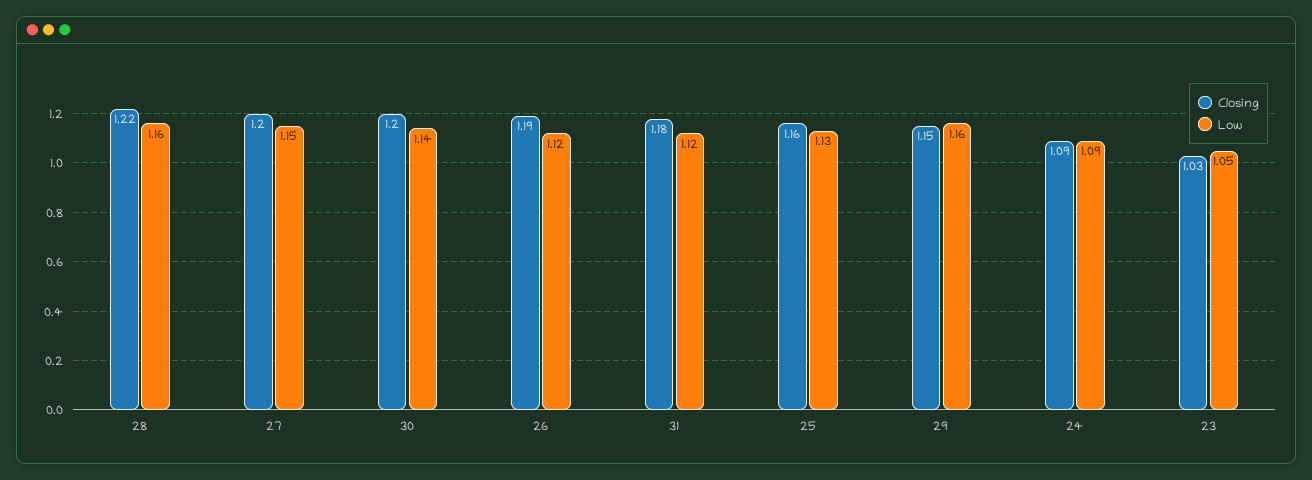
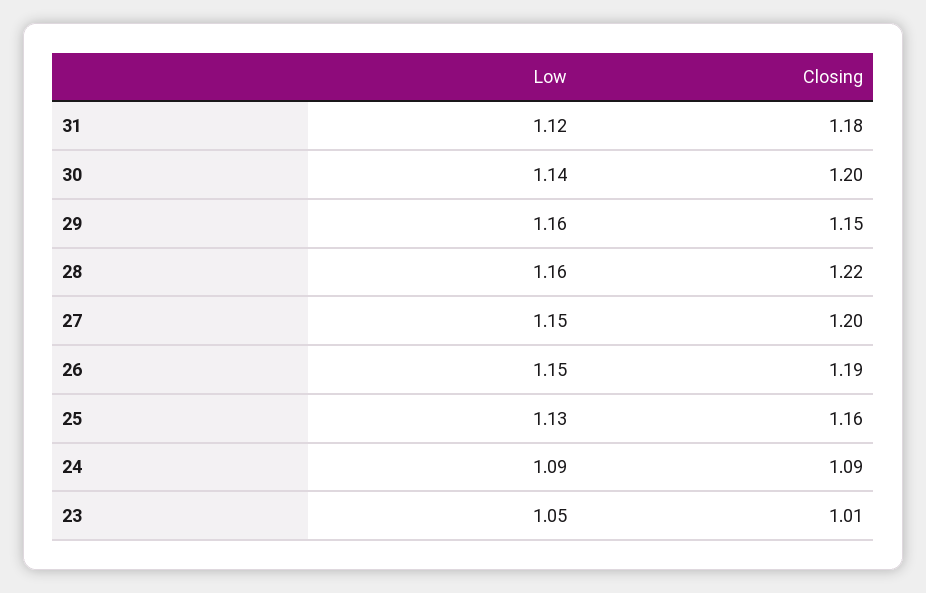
Low, 26: 1.12 -> 1.15
Closing, 23: 1.03 -> 1.01

